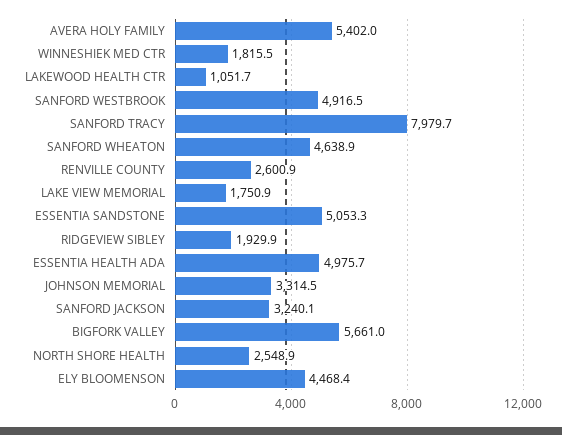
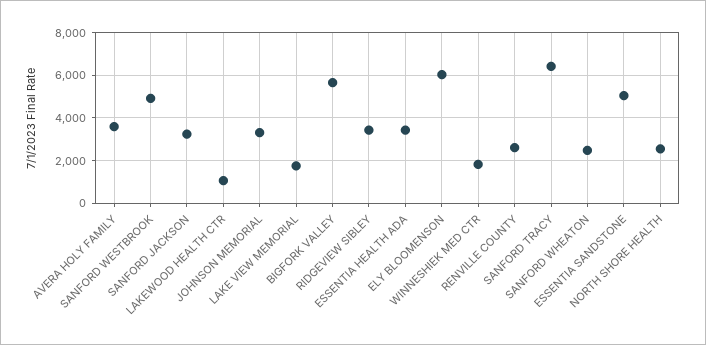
AVERA HOLY FAMILY: 5402 -> 3500
SANFORD TRACY: 7979.7 -> 6500
SANFORD WHEATON: 4638.9 -> 2500
RIDGEVIEW SIBLEY: 1929.9 -> 3500
ESSENTIA HEALTH ADA: 4975.7 -> 3500
ELY BLOOMENSON: 4468.4 -> 6000

